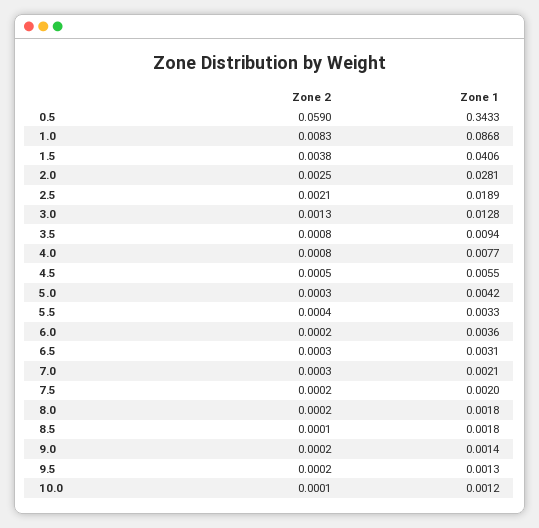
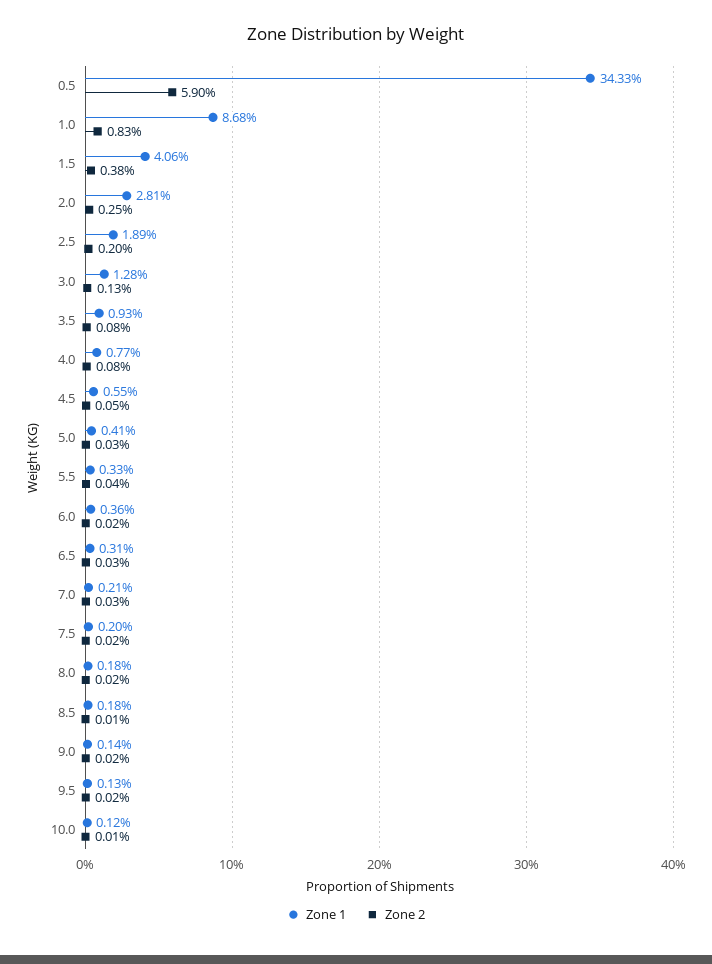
Zone 2, 2.5: 0.0021 -> 0.002
Zone 1, 3.5: 0.0094 -> 0.0093
Zone 1, 5.0: 0.0042 -> 0.0041

